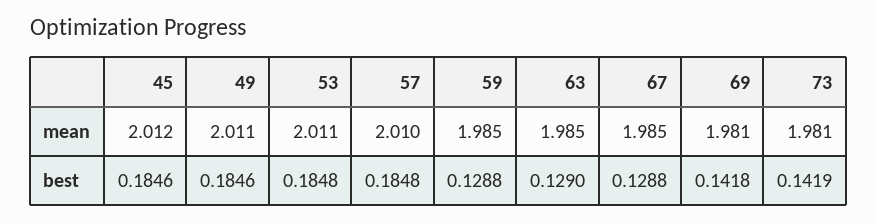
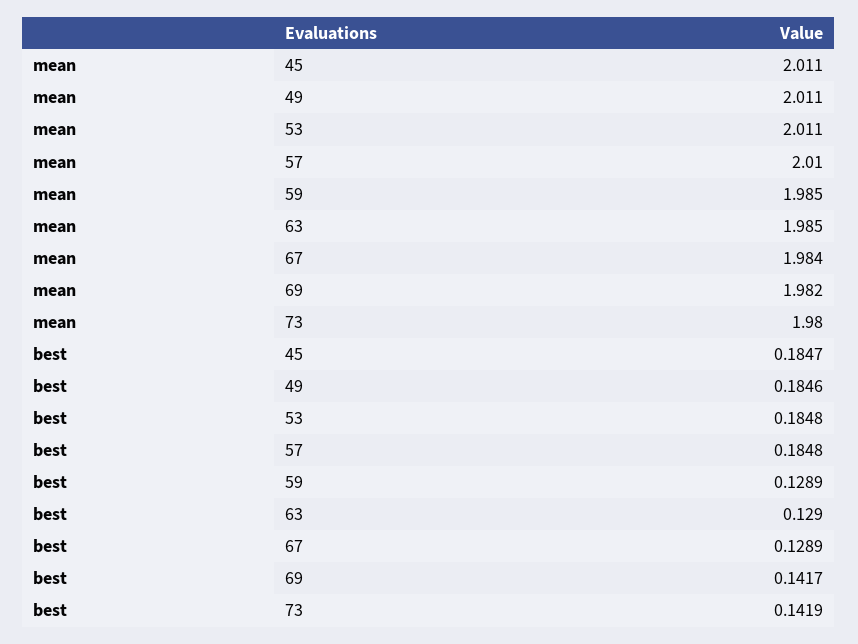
45, mean: 2.012 -> 2.011
67, mean: 1.985 -> 1.984
69, mean: 1.981 -> 1.982
73, mean: 1.981 -> 1.98
45, best: 0.1846 -> 0.1847
59, best: 0.1288 -> 0.1289
67, best: 0.1288 -> 0.1289
69, best: 0.1418 -> 0.1417

